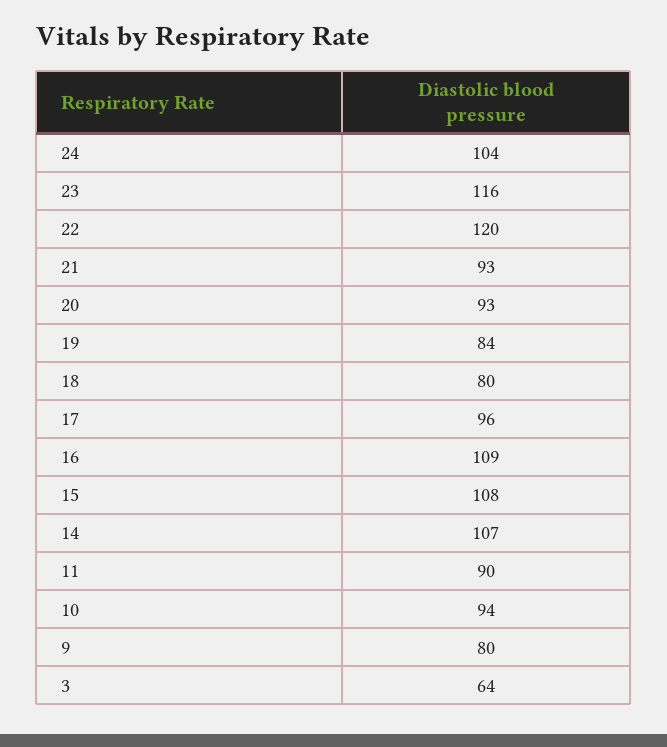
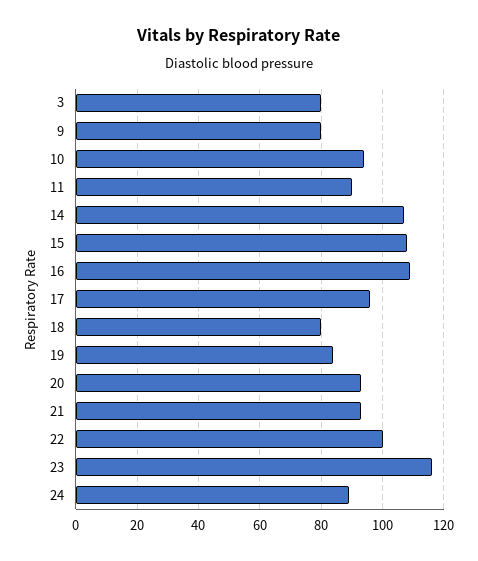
24: 104 -> 90
22: 120 -> 100
3: 64 -> 80

